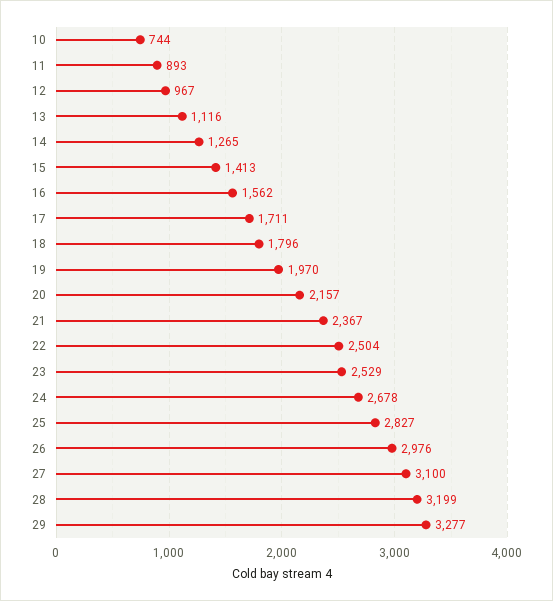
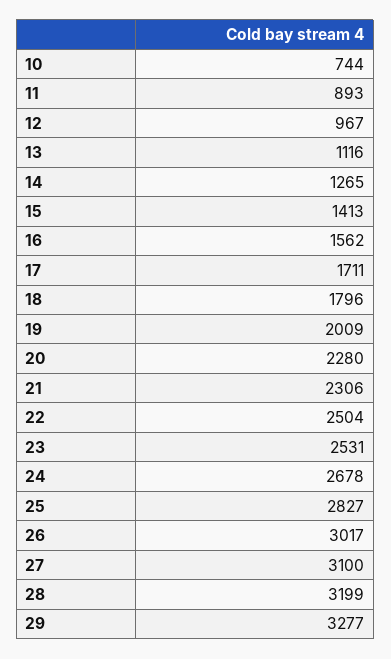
19: 1970 -> 2009
20: 2157 -> 2280
21: 2367 -> 2306
23: 2529 -> 2531
26: 2976 -> 3017

